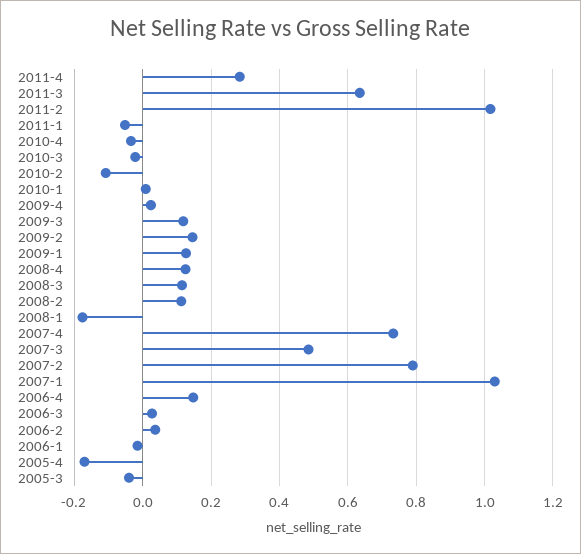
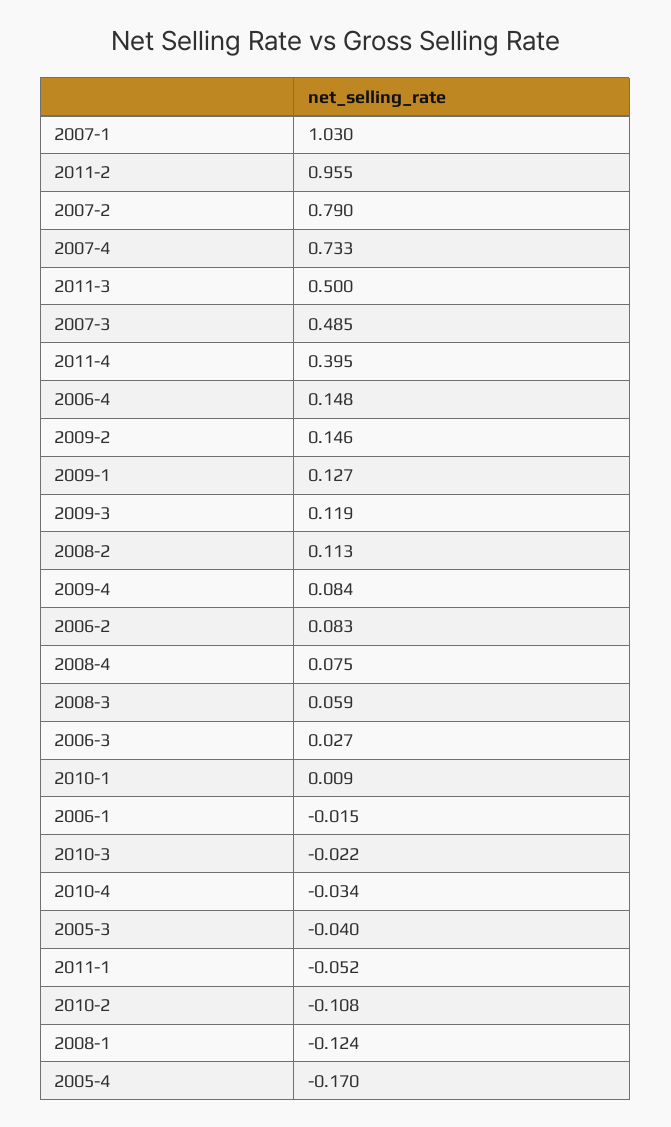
2011-4: 0.28 -> 0.395
2011-3: 0.64 -> 0.5
2011-2: 1.02 -> 0.955
2009-4: 0.02 -> 0.084
2008-4: 0.12 -> 0.075
2008-3: 0.12 -> 0.059
2008-1: -0.18 -> -0.124
2006-2: 0.04 -> 0.083

